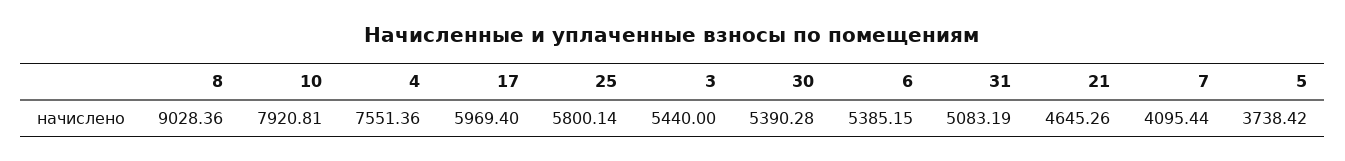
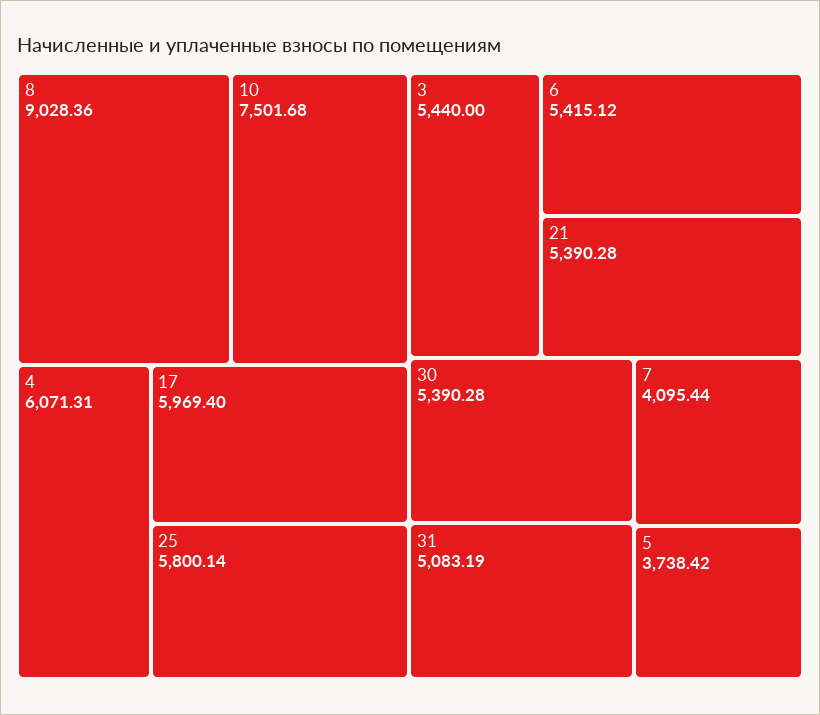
10: 7920.81 -> 7501.68
4: 7551.36 -> 6071.31
6: 5385.15 -> 5415.12
21: 4645.26 -> 5390.28

